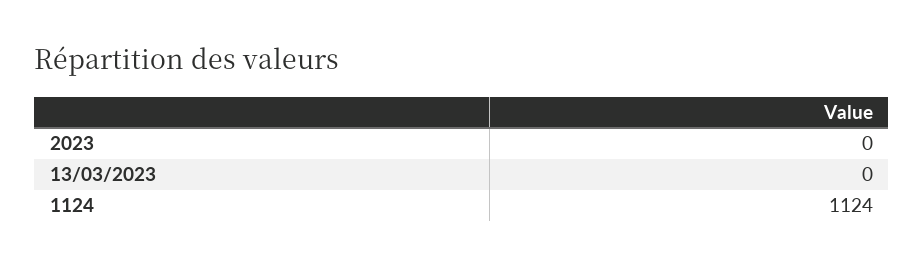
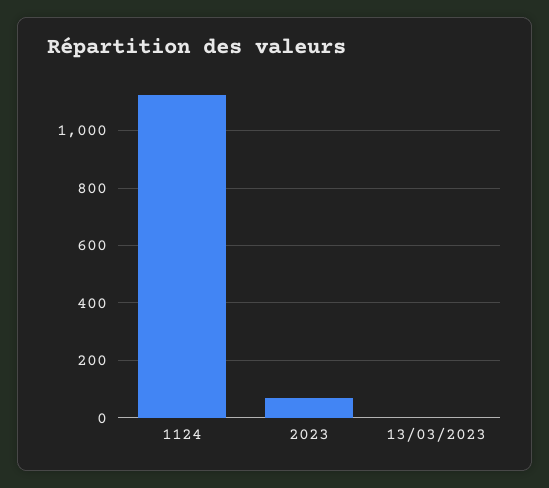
2023: 0 -> 75

